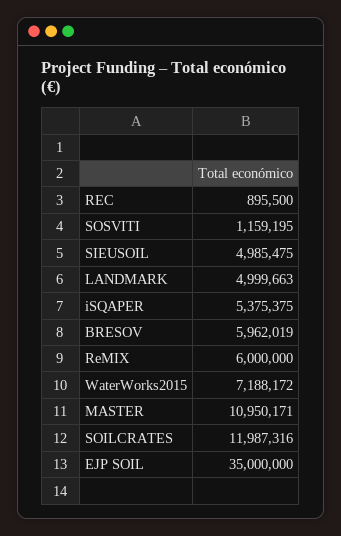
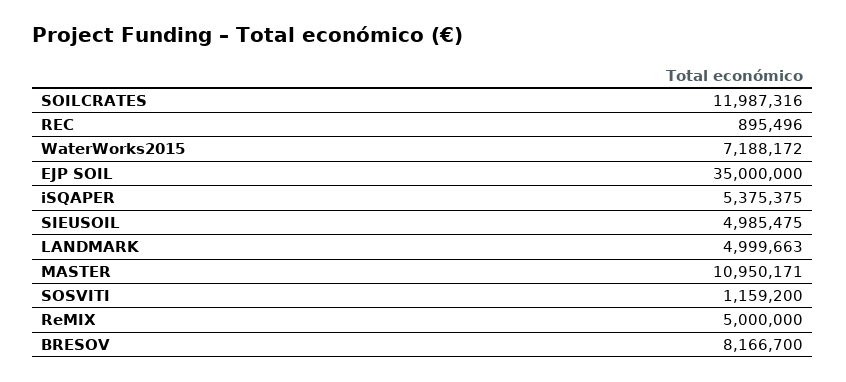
REC: 895500 -> 895496
SOSVITI: 1159195 -> 1159200
BRESOV: 5962019 -> 8166700
ReMIX: 6000000 -> 5000000

